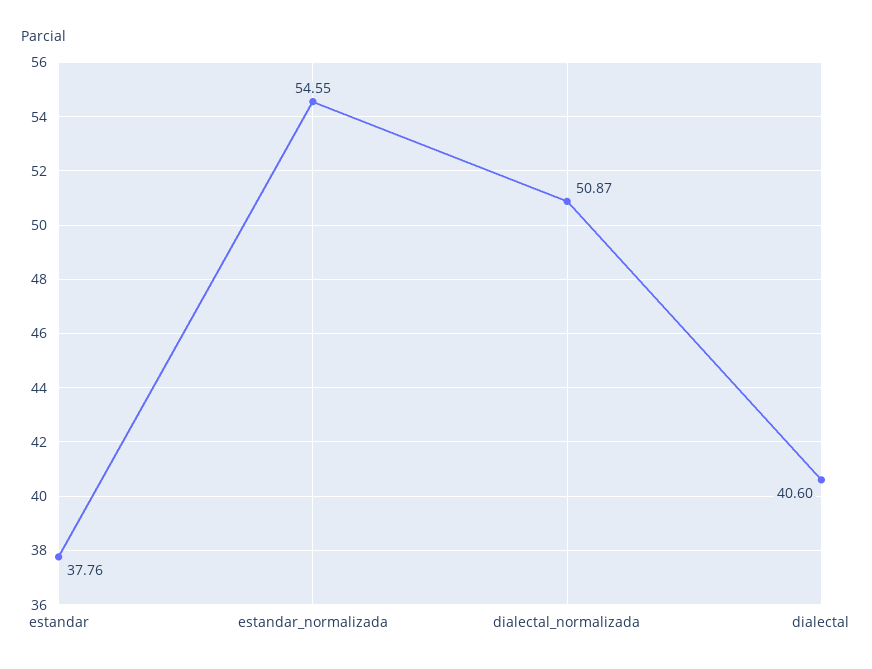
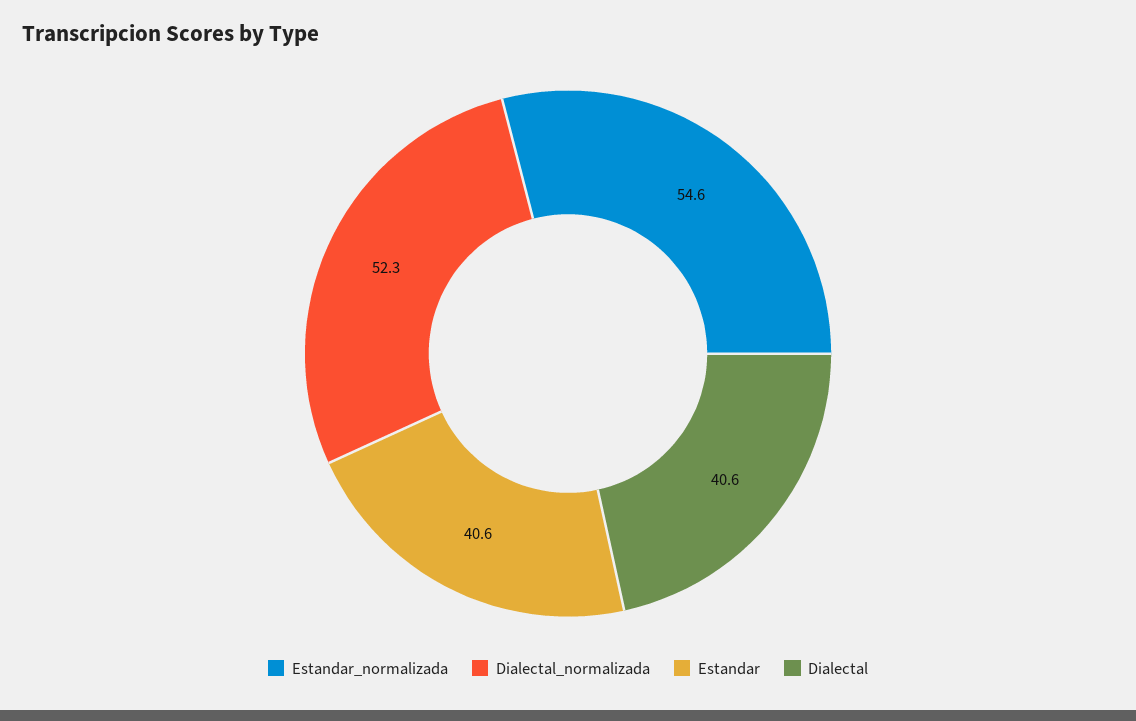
estandar: 37.76 -> 40.6
dialectal_normalizada: 50.87 -> 52.3

